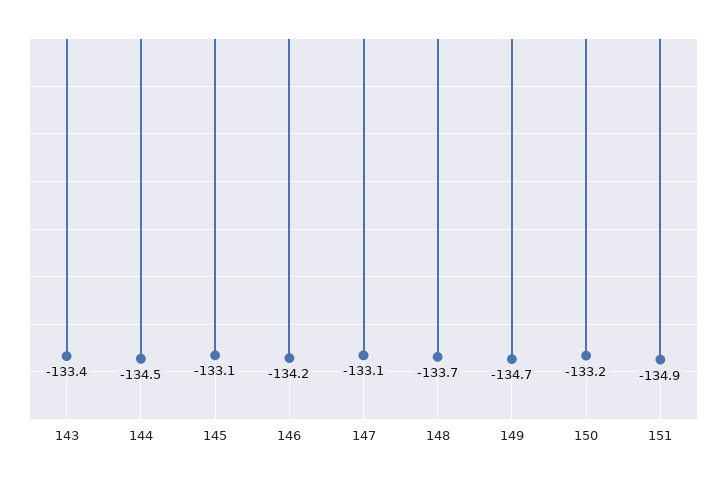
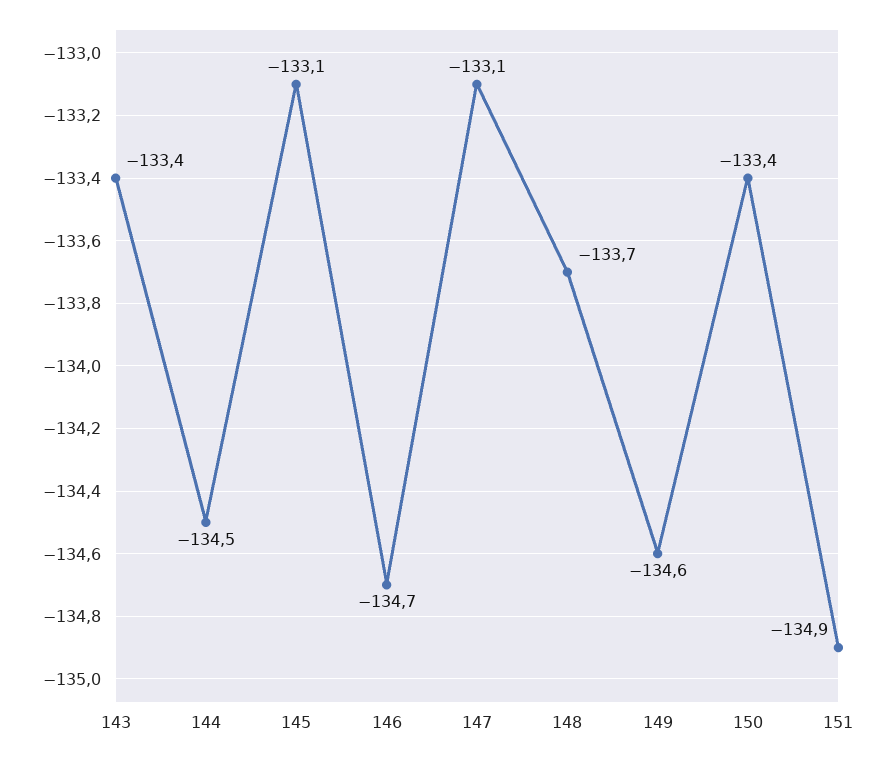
146: -134.2 -> -134.7
149: -134.7 -> -134.6
150: -133.2 -> -133.4

